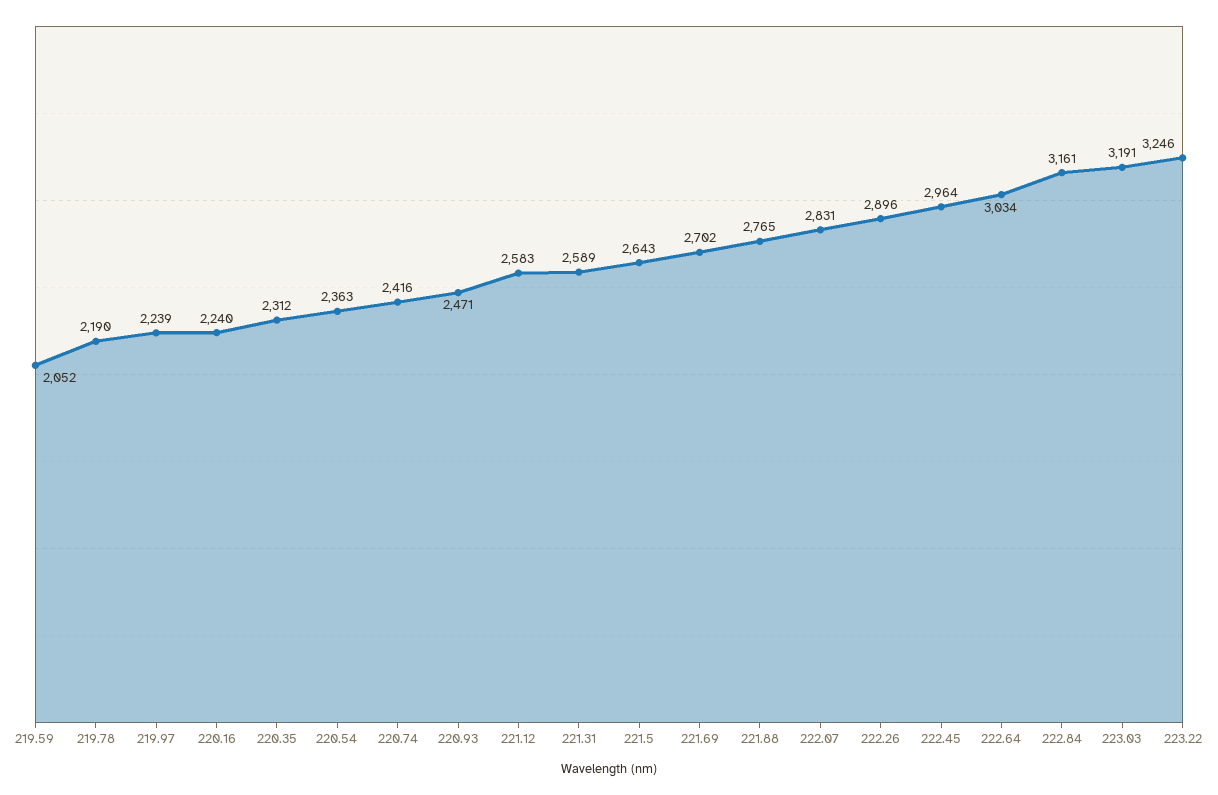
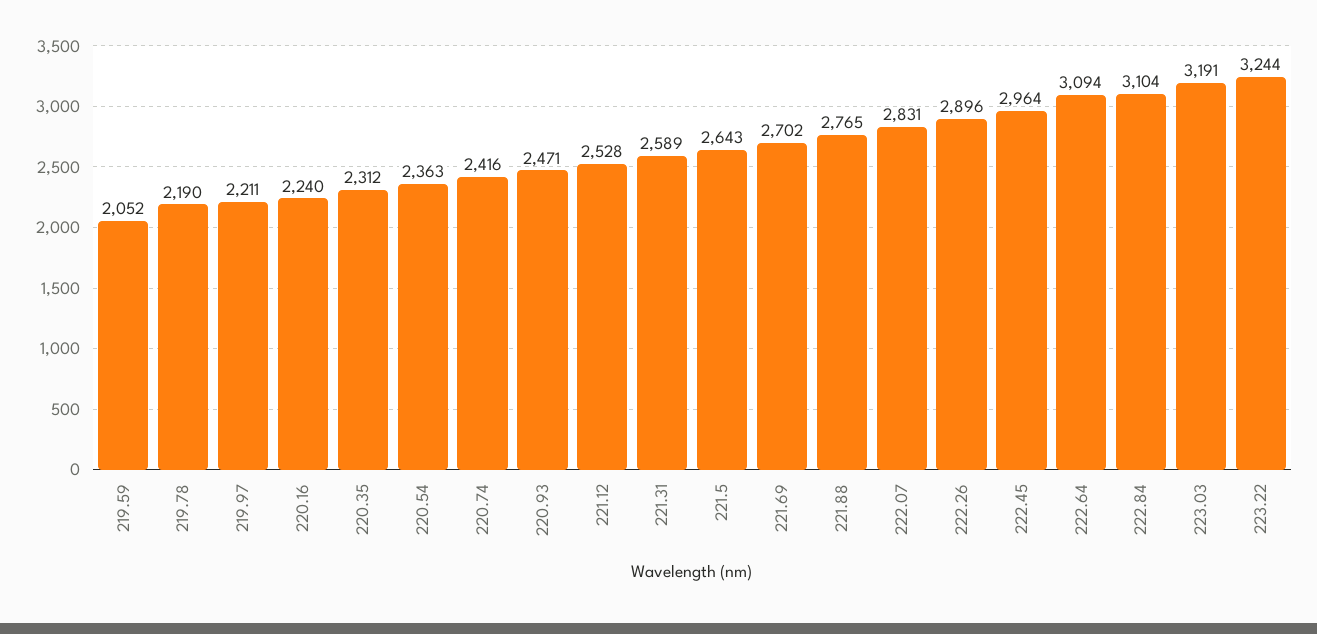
219.97: 2239 -> 2211
221.12: 2583 -> 2528
222.64: 3034 -> 3094
222.84: 3161 -> 3104
223.22: 3246 -> 3244

